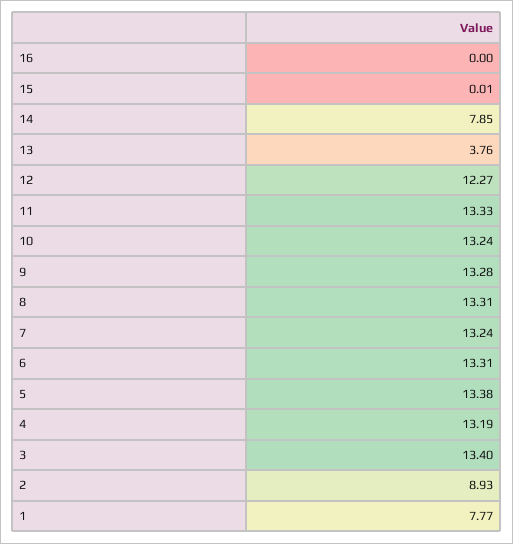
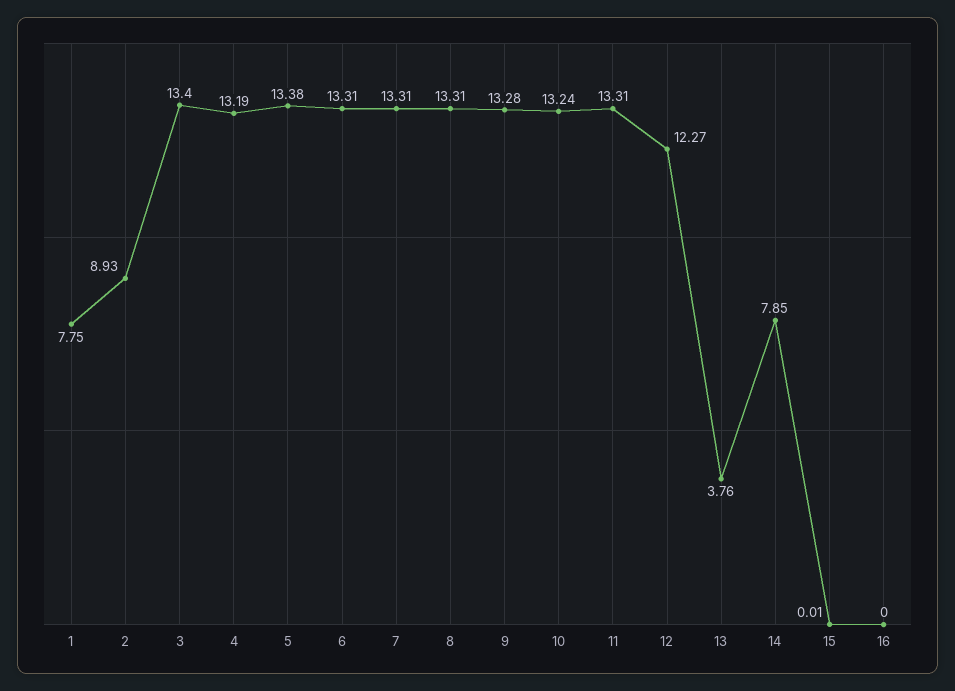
11: 13.33 -> 13.31
7: 13.24 -> 13.31
1: 7.77 -> 7.75

